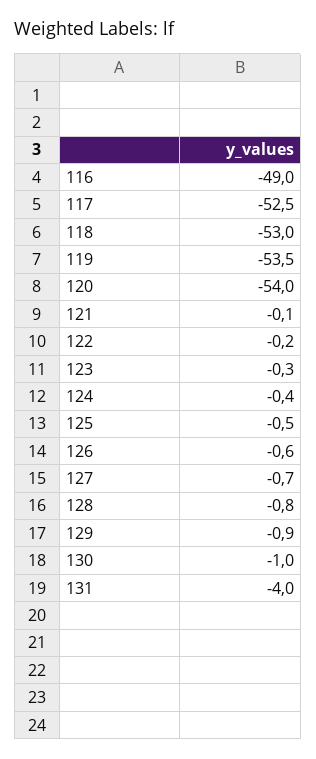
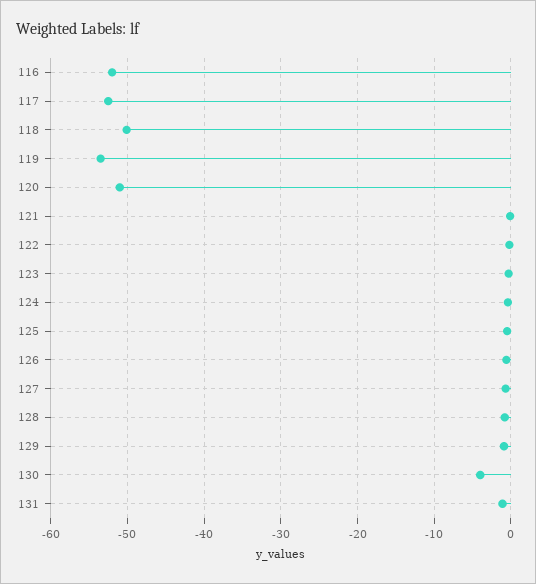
116: -49 -> -52
118: -53 -> -50
120: -54 -> -51
130: -1 -> -4
131: -4 -> -1

